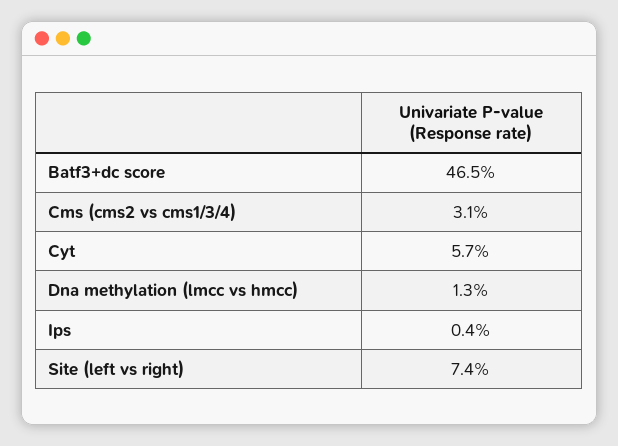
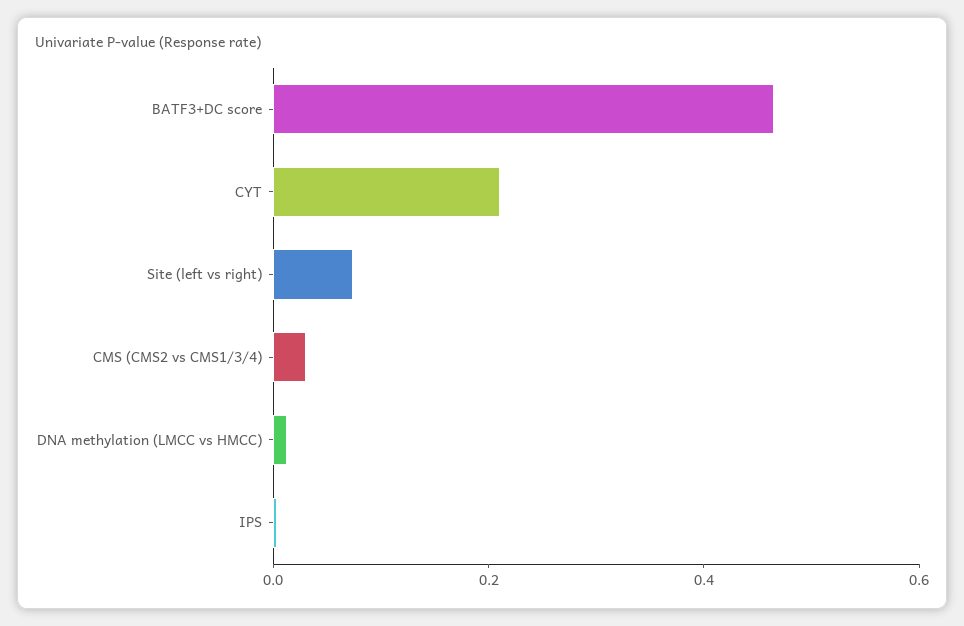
Cyt: 0.057 -> 0.2

